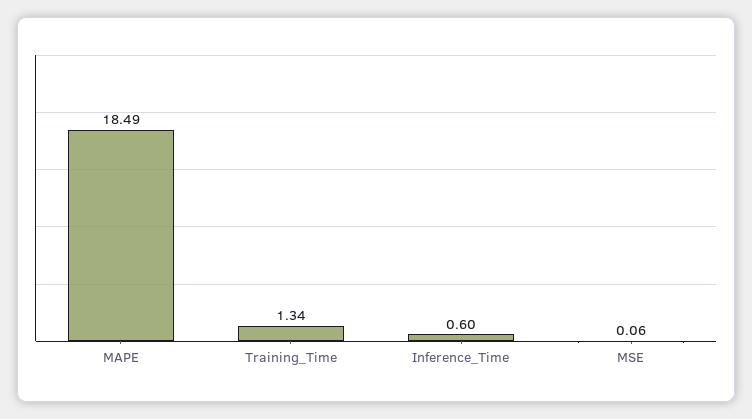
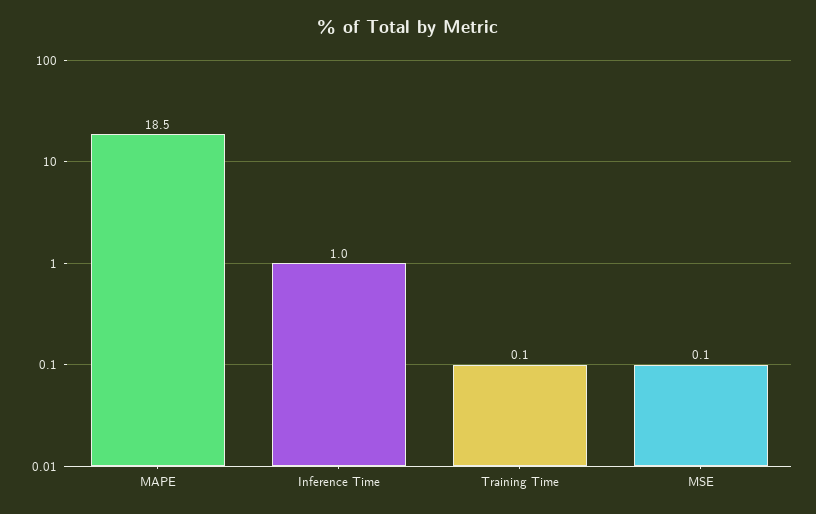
Training_Time: 1.34 -> 0.1
Inference_Time: 0.6 -> 1

